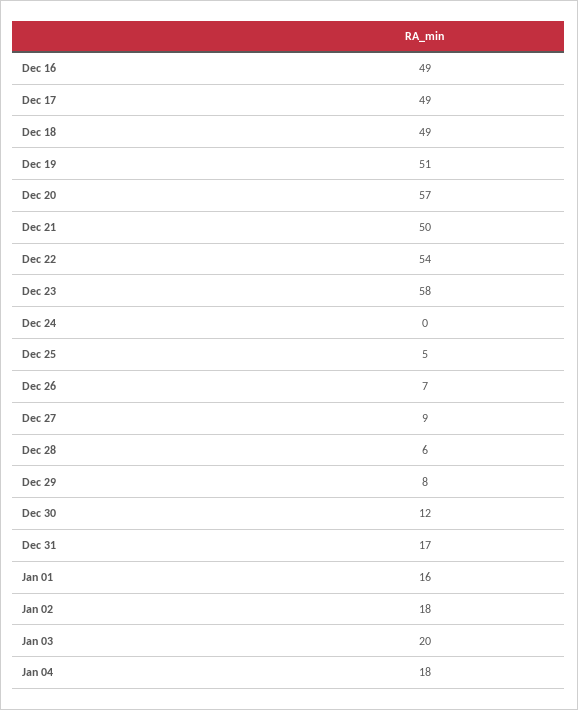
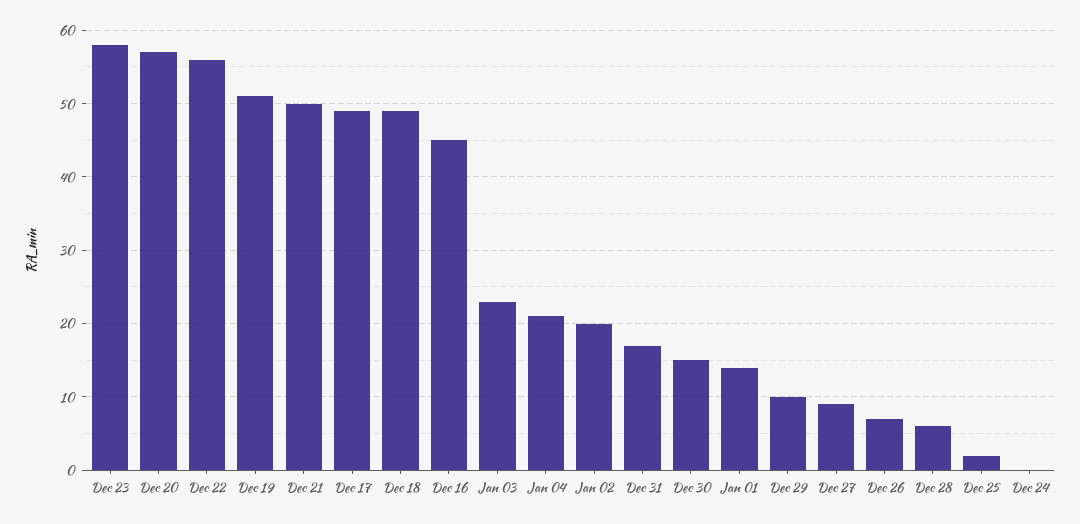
Dec 16: 49 -> 45
Dec 22: 54 -> 56
Dec 25: 5 -> 2
Dec 29: 8 -> 10
Dec 30: 12 -> 15
Jan 01: 16 -> 14
Jan 02: 18 -> 20
Jan 03: 20 -> 23
Jan 04: 18 -> 21

